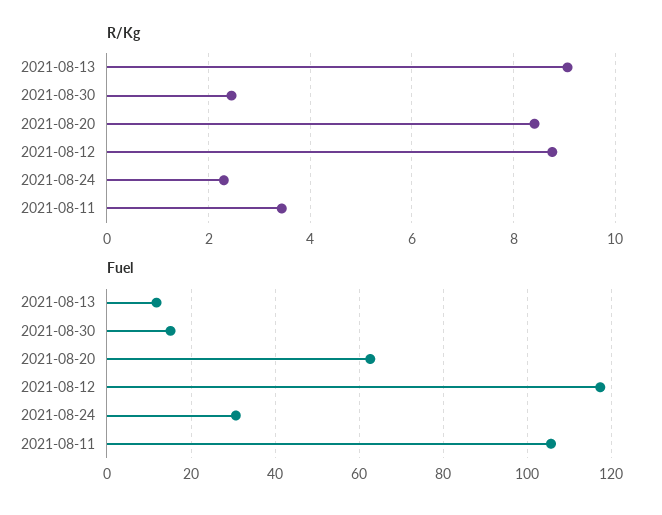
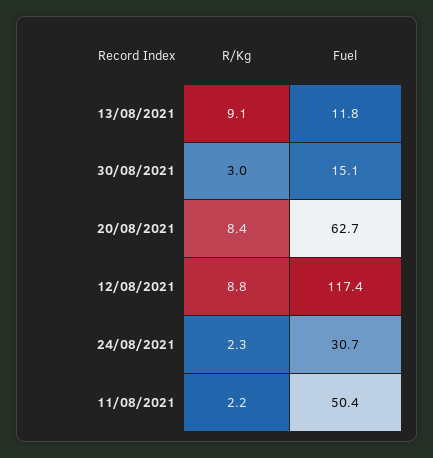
R/Kg, 2021-08-30: 2.4 -> 3
R/Kg, 2021-08-11: 3.4 -> 2.2
Fuel, 2021-08-11: 106 -> 50.4

